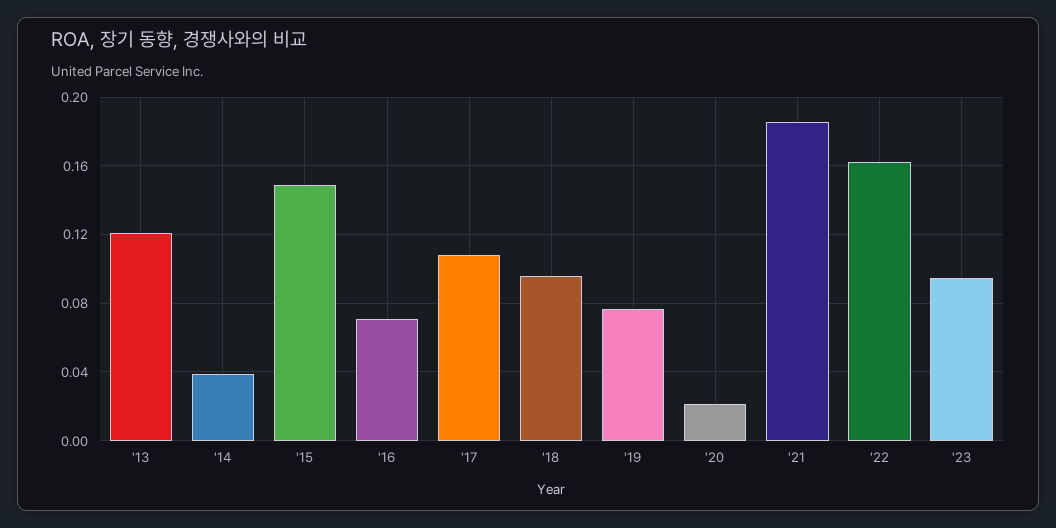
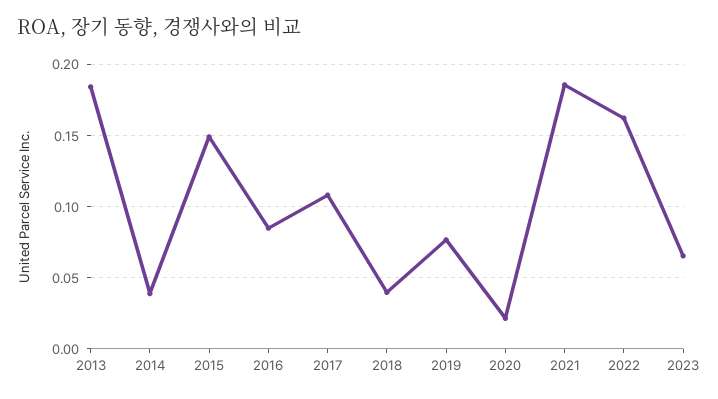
'13: 0.12 -> 0.185
'16: 0.07 -> 0.085
'18: 0.095 -> 0.04
'23: 0.095 -> 0.065

